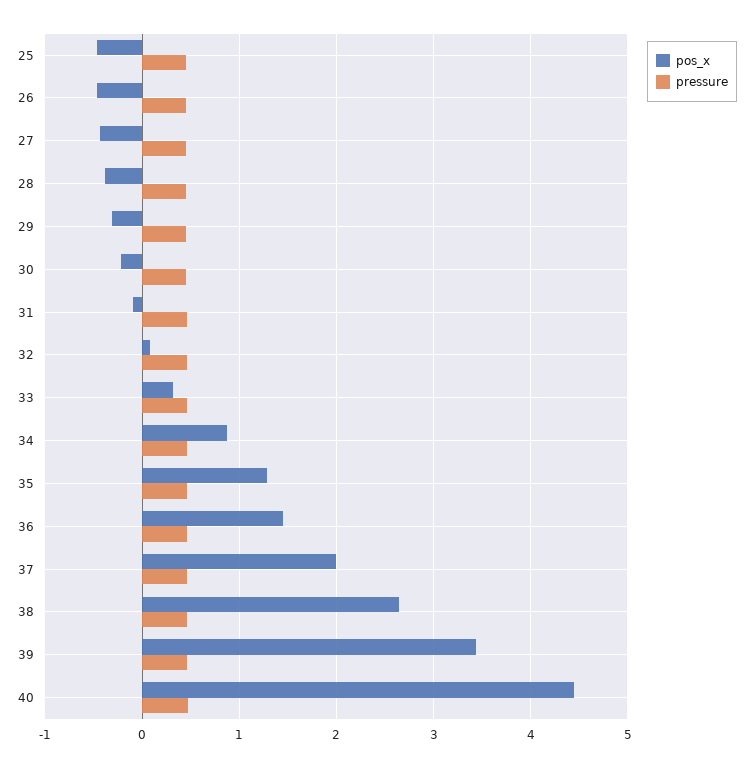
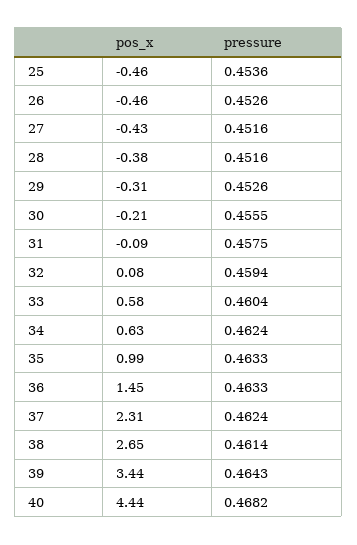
pos_x, 33: 0.3 -> 0.58
pos_x, 34: 0.9 -> 0.63
pos_x, 35: 1.3 -> 0.99
pos_x, 37: 2 -> 2.31

